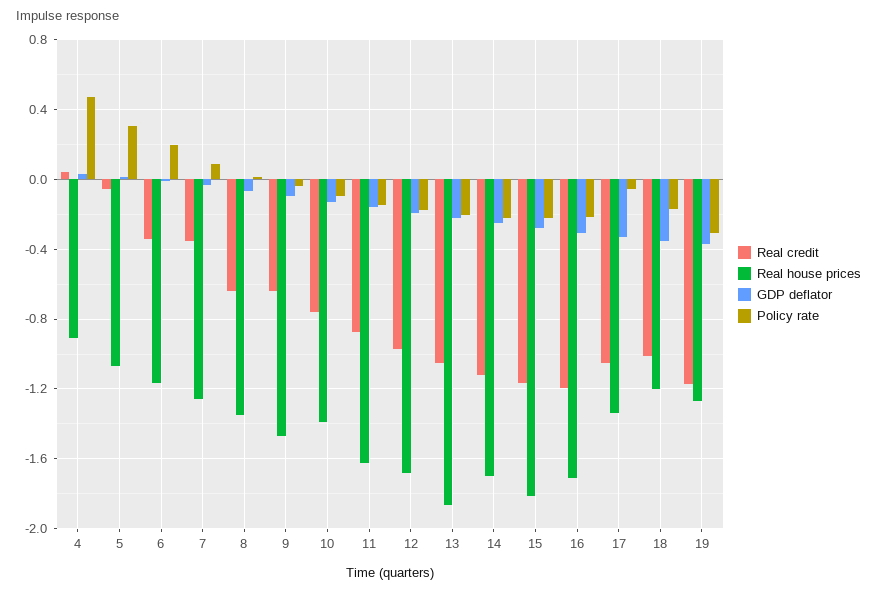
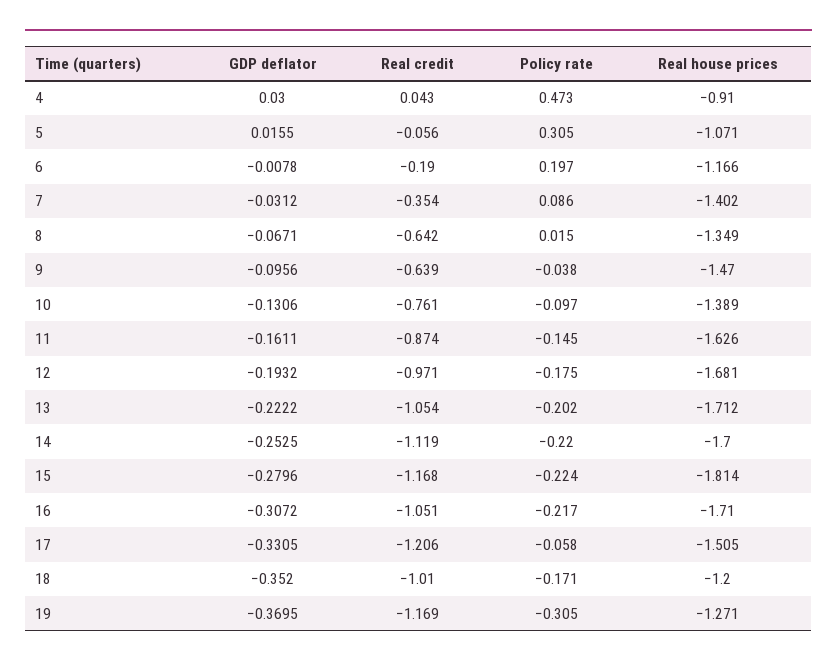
Real credit, 6: -0.35 -> -0.19
Real house prices, 7: -1.25 -> -1.402
Real house prices, 13: -1.85 -> -1.712
Real credit, 16: -1.2 -> -1.051
Real credit, 17: -1.05 -> -1.206
Real house prices, 17: -1.35 -> -1.505

